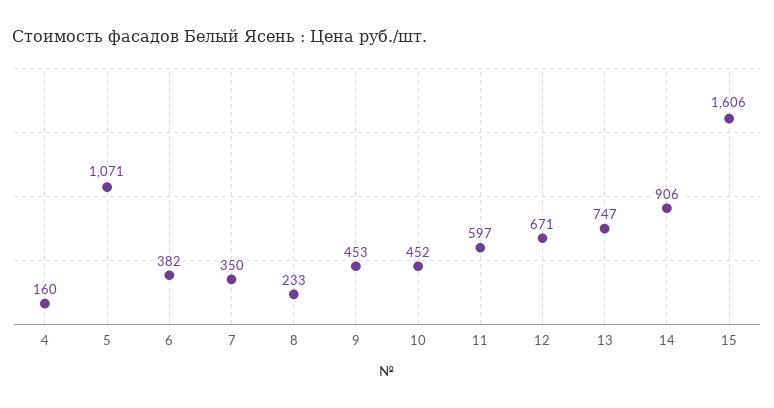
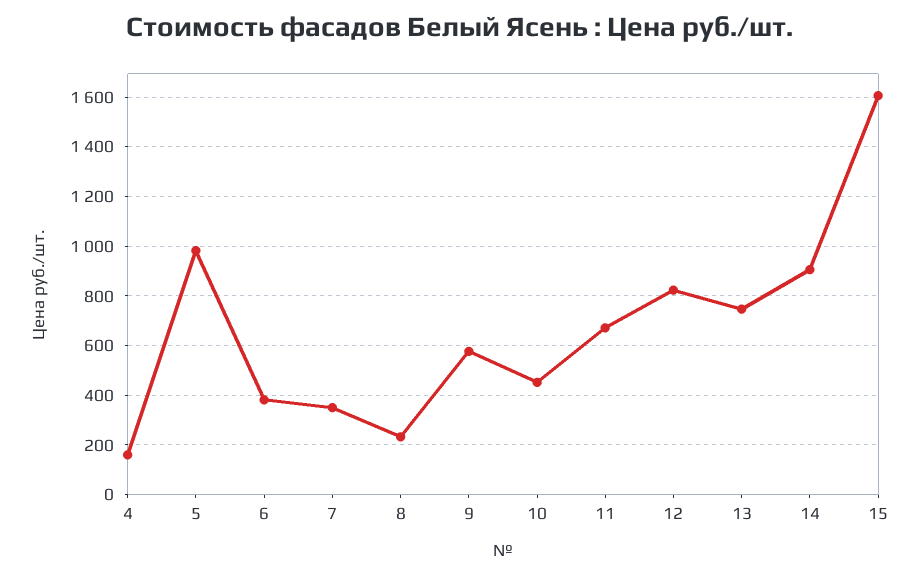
5: 1071 -> 975
9: 453 -> 575
11: 597 -> 675
12: 671 -> 825

